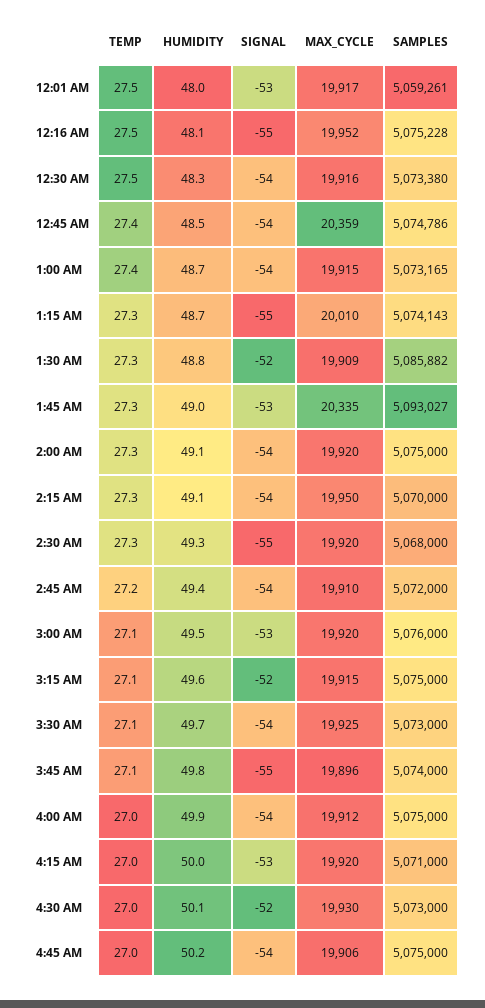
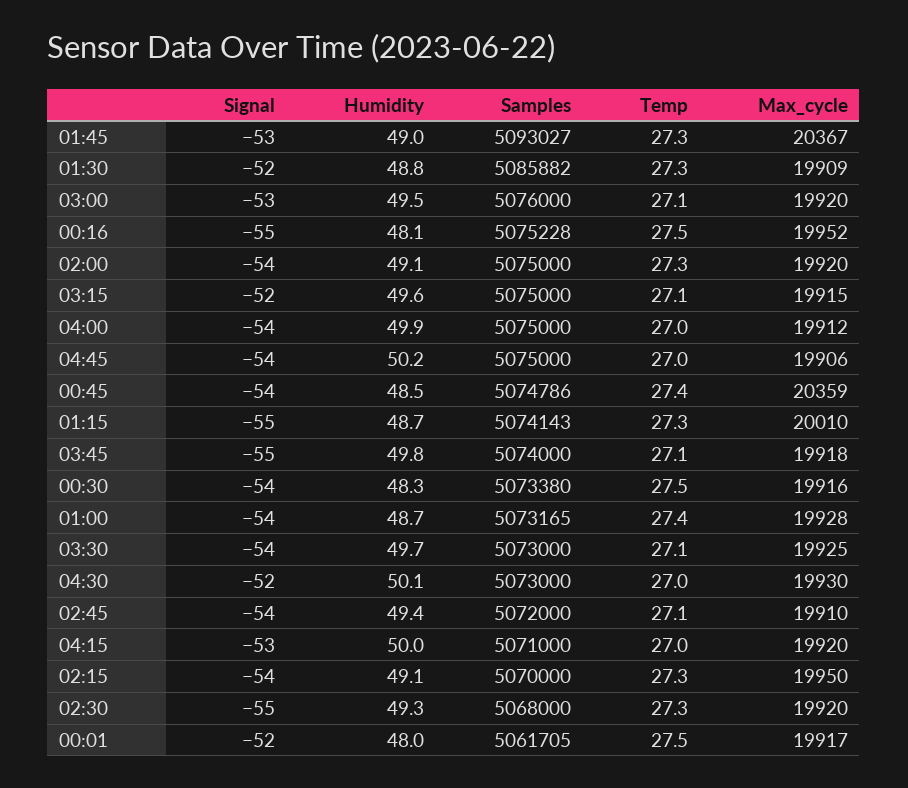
SIGNAL, 12:01 AM: -53 -> -52
SAMPLES, 12:01 AM: 5059261 -> 5061705
MAX_CYCLE, 1:00 AM: 19915 -> 19928
MAX_CYCLE, 1:45 AM: 20335 -> 20367
TEMP, 2:45 AM: 27.2 -> 27.1
MAX_CYCLE, 3:45 AM: 19896 -> 19918

